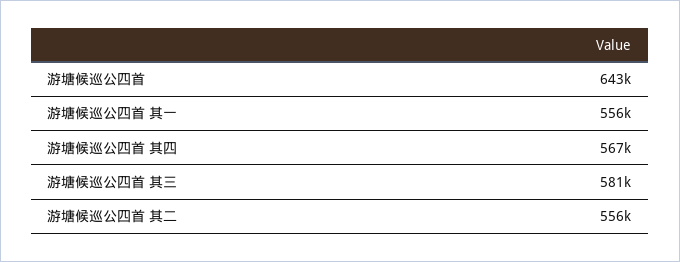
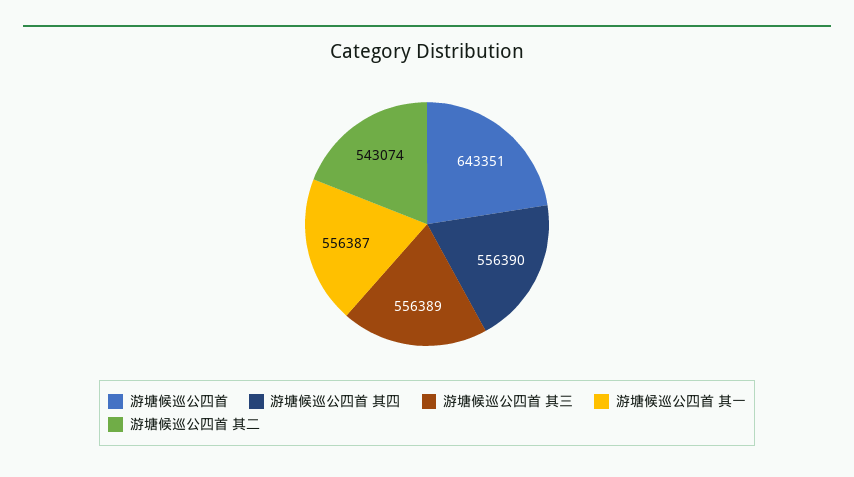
游塘候巡公四首 其四: 567000 -> 556390
游塘候巡公四首 其三: 581000 -> 556389
游塘候巡公四首 其二: 556000 -> 543074

